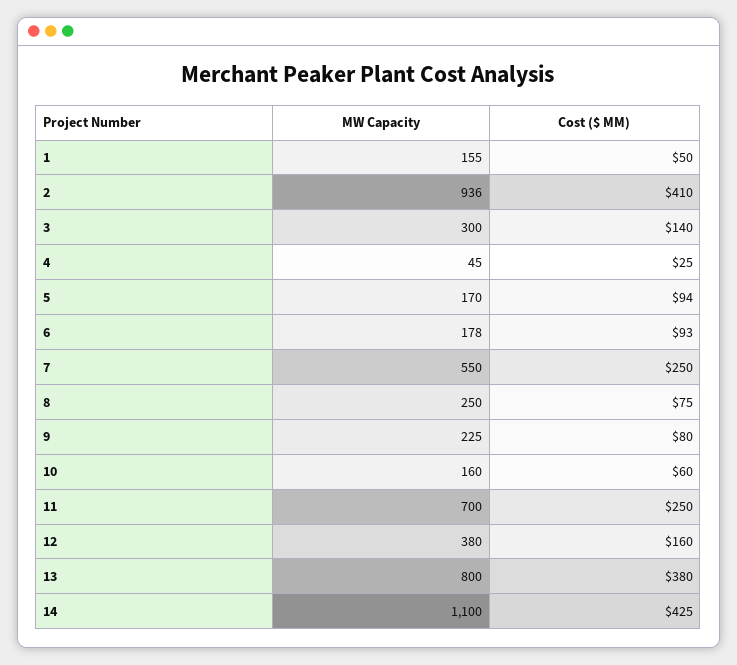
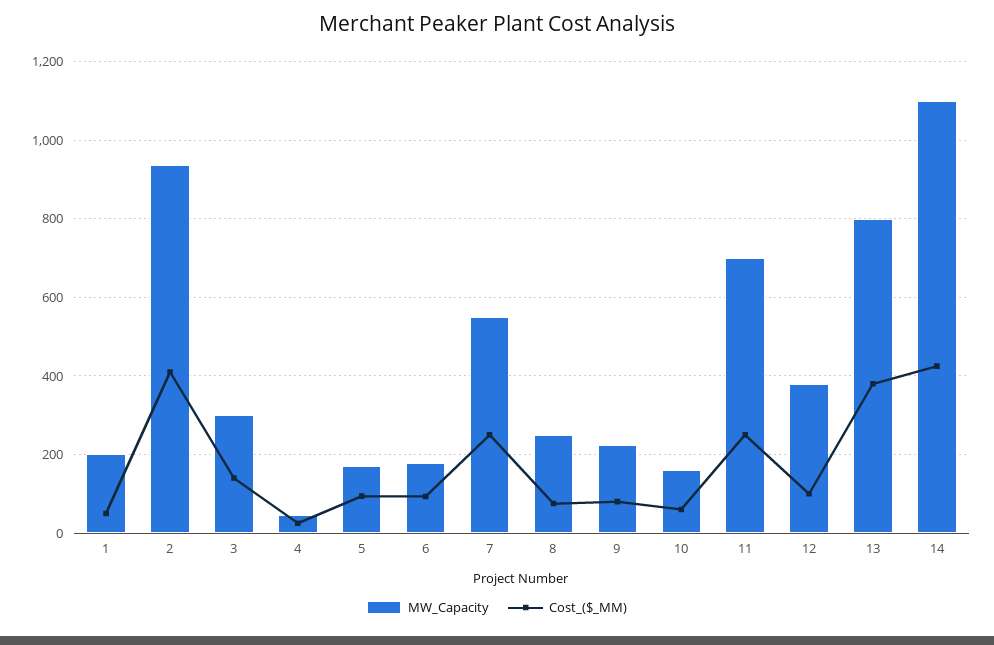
MW Capacity, 1: 155 -> 200
Cost ($ MM), 12: 160 -> 100

